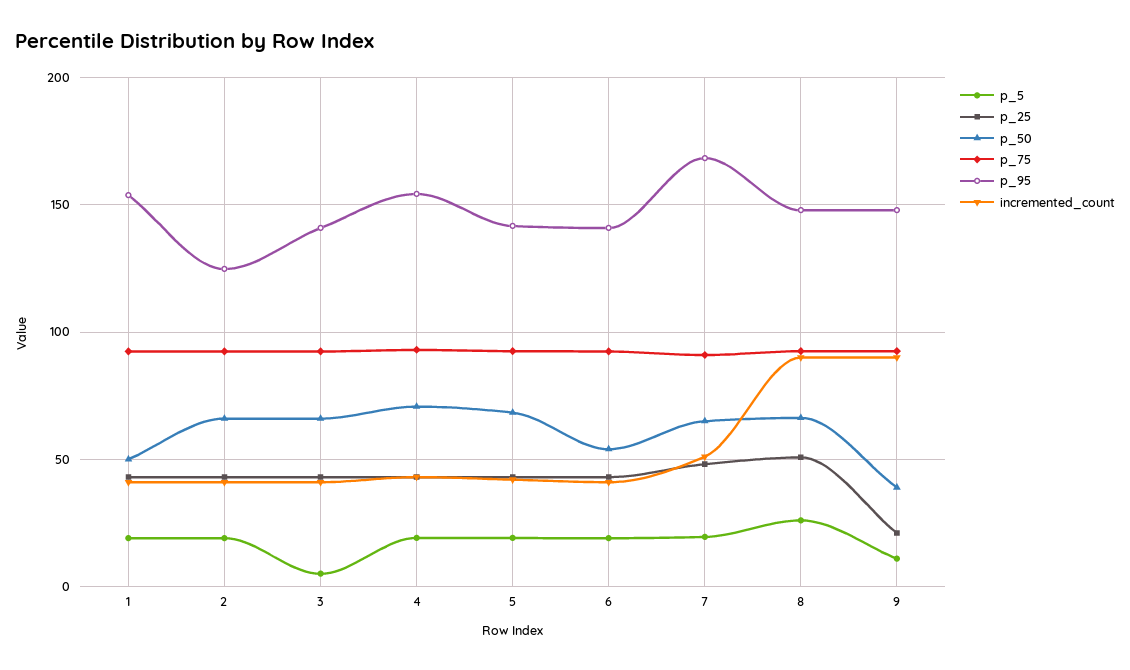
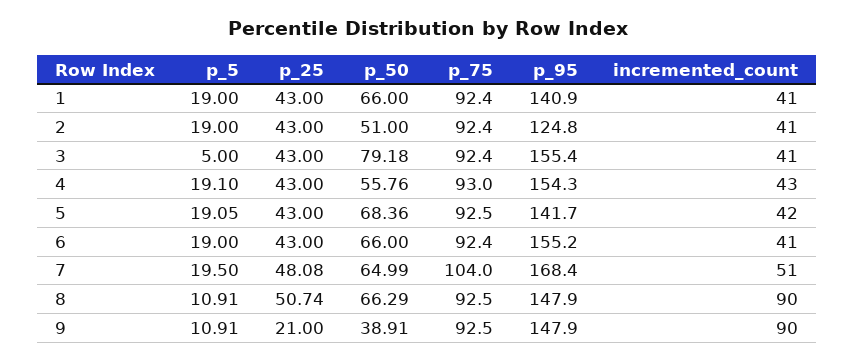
p_50, 1: 50 -> 66
p_95, 1: 155 -> 140.9
p_50, 2: 65 -> 51
p_50, 3: 65 -> 79.18
p_95, 3: 140 -> 155.4
p_50, 4: 70 -> 55.76
p_50, 6: 55 -> 66
p_95, 6: 140 -> 155.2
p_75, 7: 90 -> 104
p_5, 8: 25 -> 10.91

